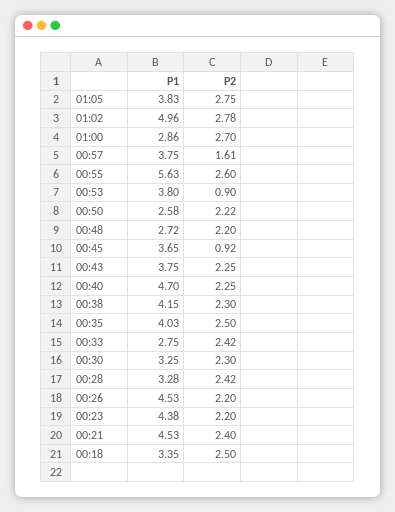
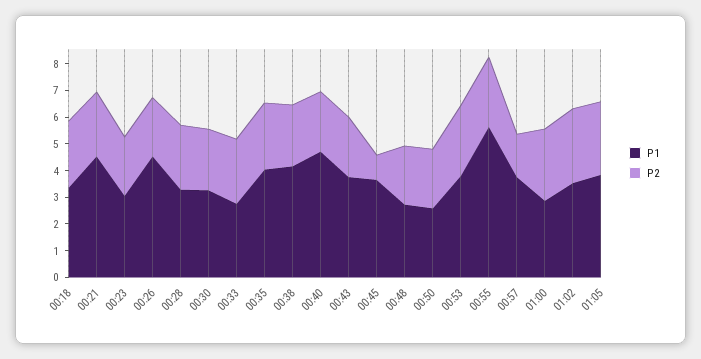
P1, 01:02: 4.96 -> 3.5
P2, 00:53: 0.9 -> 2.5
P1, 00:23: 4.38 -> 3

